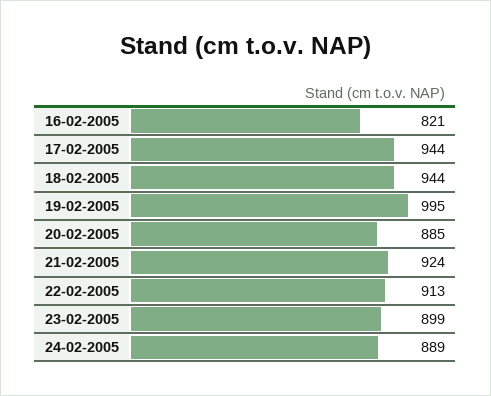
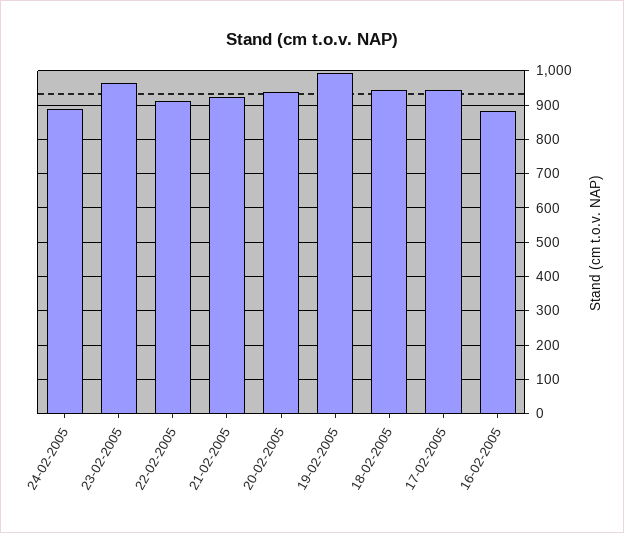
16-02-2005: 821 -> 880
20-02-2005: 885 -> 940
23-02-2005: 899 -> 960

